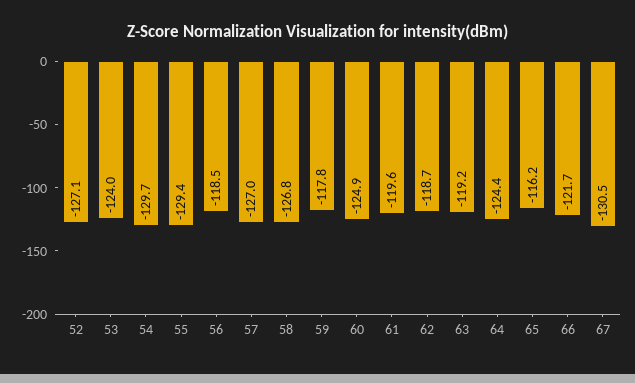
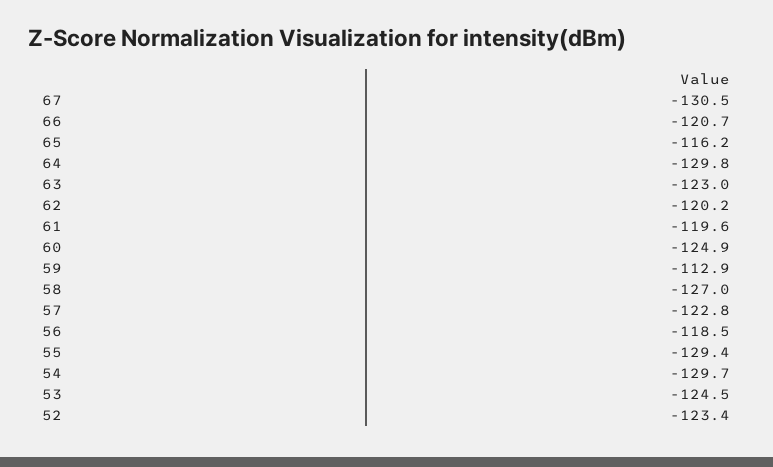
52: -127.1 -> -123.4
53: -124 -> -124.5
57: -127 -> -122.8
58: -126.8 -> -127
59: -117.8 -> -112.9
62: -118.7 -> -120.2
63: -119.2 -> -123
64: -124.4 -> -129.8
66: -121.7 -> -120.7

